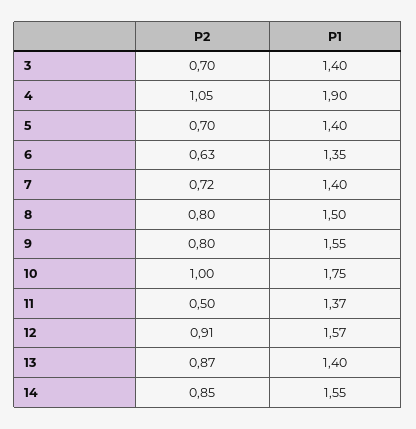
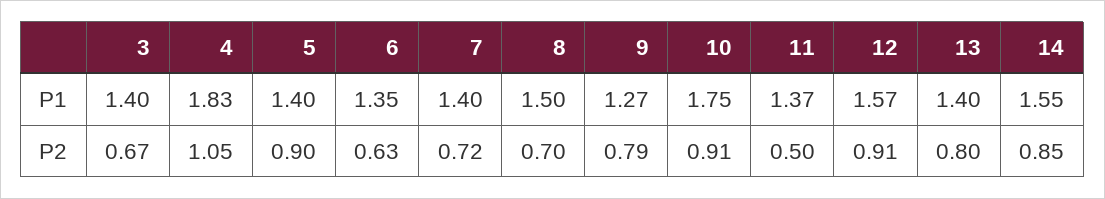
P2, 3: 0.7 -> 0.67
P1, 4: 1.9 -> 1.83
P2, 5: 0.7 -> 0.9
P2, 8: 0.8 -> 0.7
P2, 9: 0.8 -> 0.79
P1, 9: 1.55 -> 1.27
P2, 10: 1 -> 0.91
P2, 13: 0.87 -> 0.8

